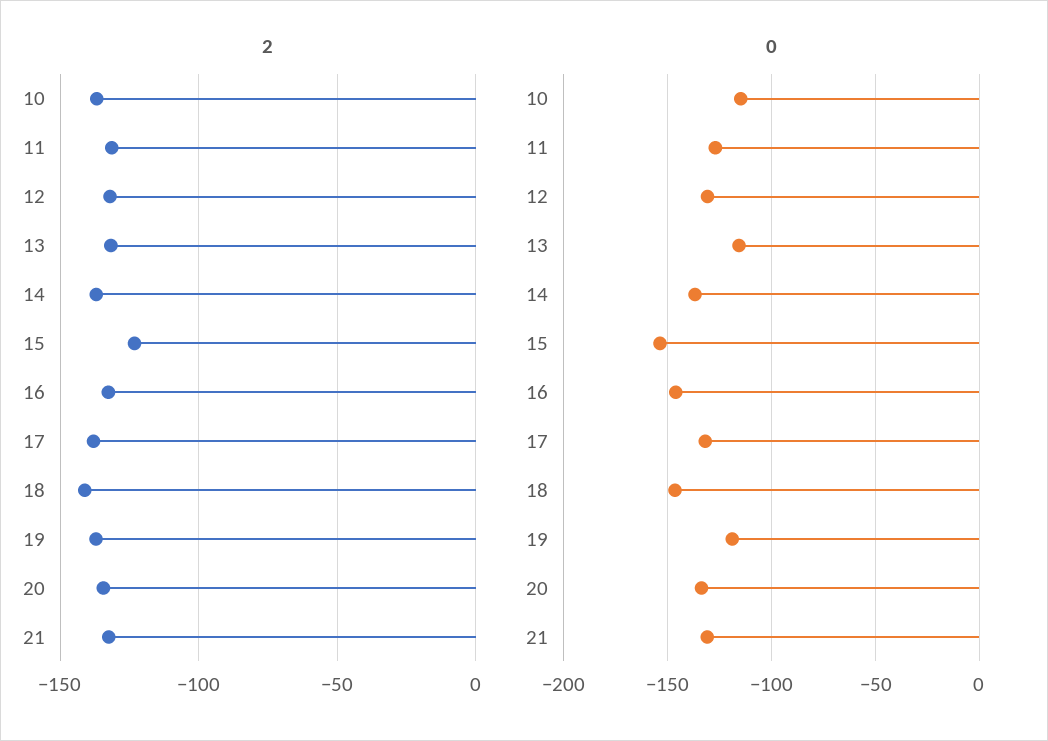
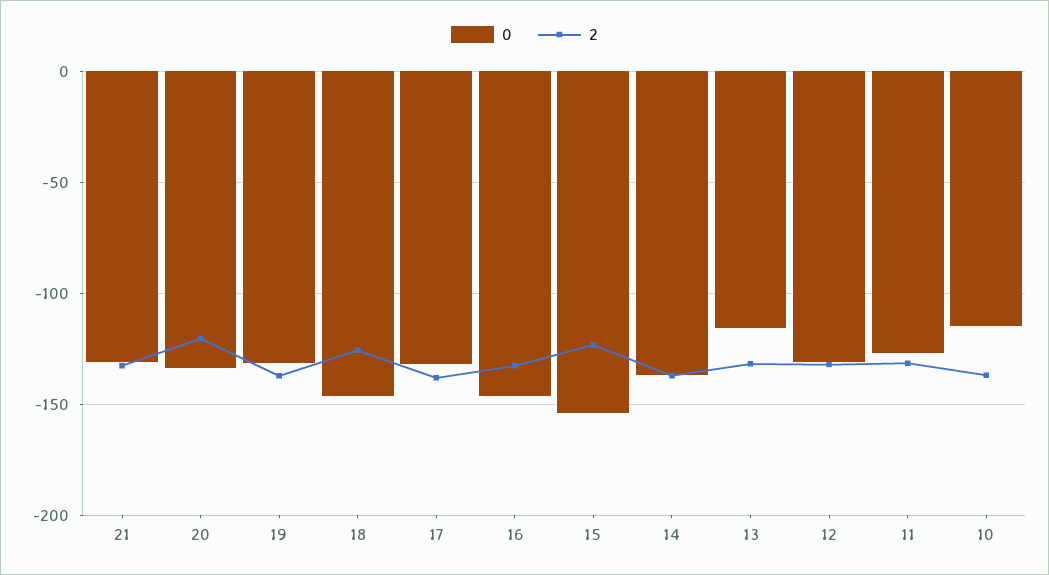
2, 18: -140 -> -125
2, 20: -135 -> -120
0, 19: -120 -> -130

